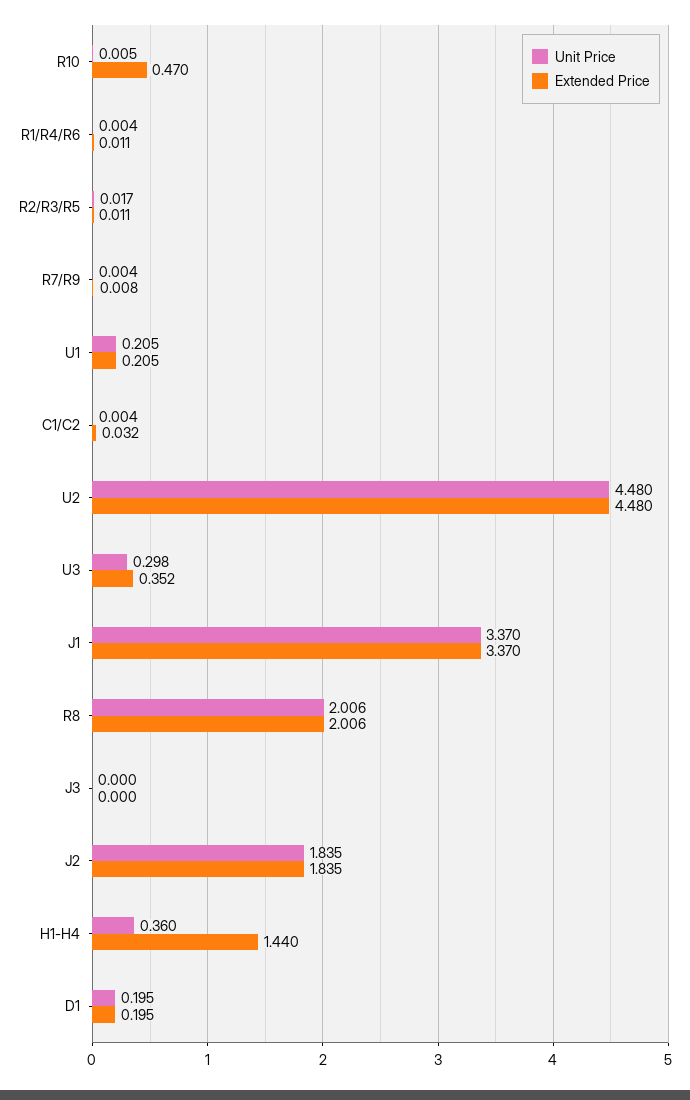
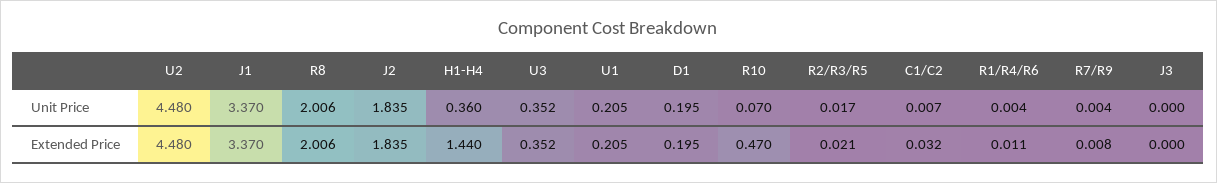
Unit Price, R10: 0.005 -> 0.07
Extended Price, R2/R3/R5: 0.011 -> 0.021
Unit Price, C1/C2: 0.004 -> 0.007
Unit Price, U3: 0.298 -> 0.352

